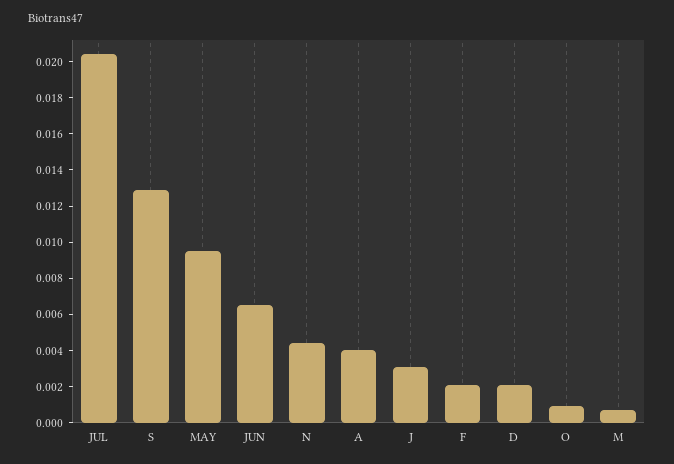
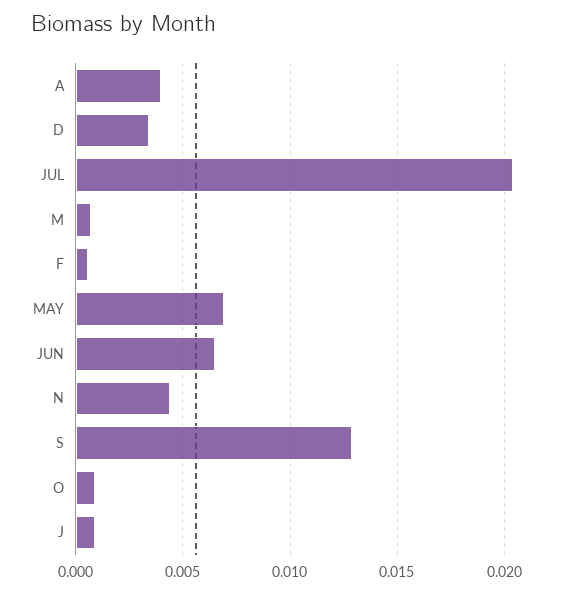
MAY: 0.0095 -> 0.007
J: 0.003 -> 0.001
F: 0.002 -> 0.0005
D: 0.002 -> 0.0035

